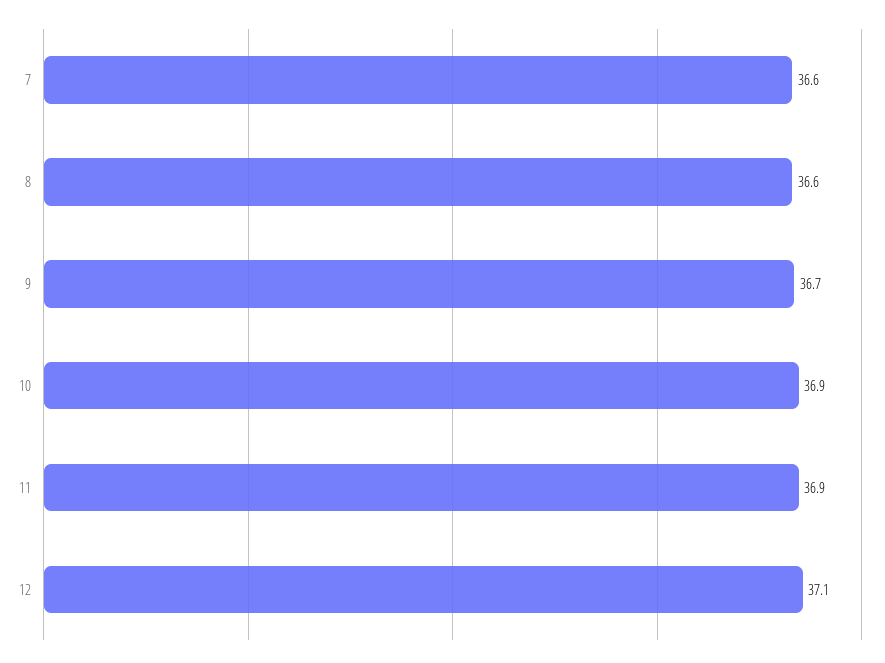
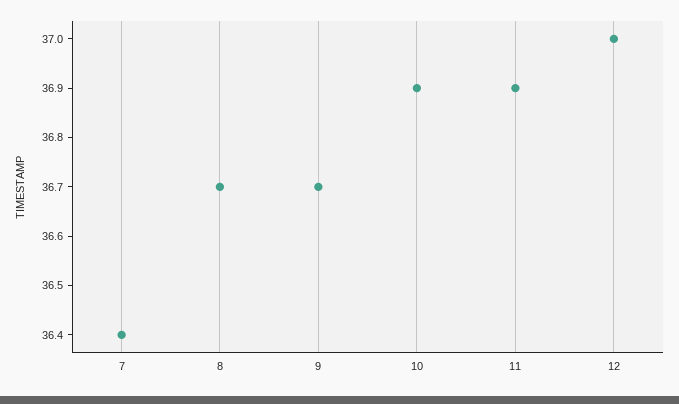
7: 36.6 -> 36.4
8: 36.6 -> 36.7
12: 37.1 -> 37

